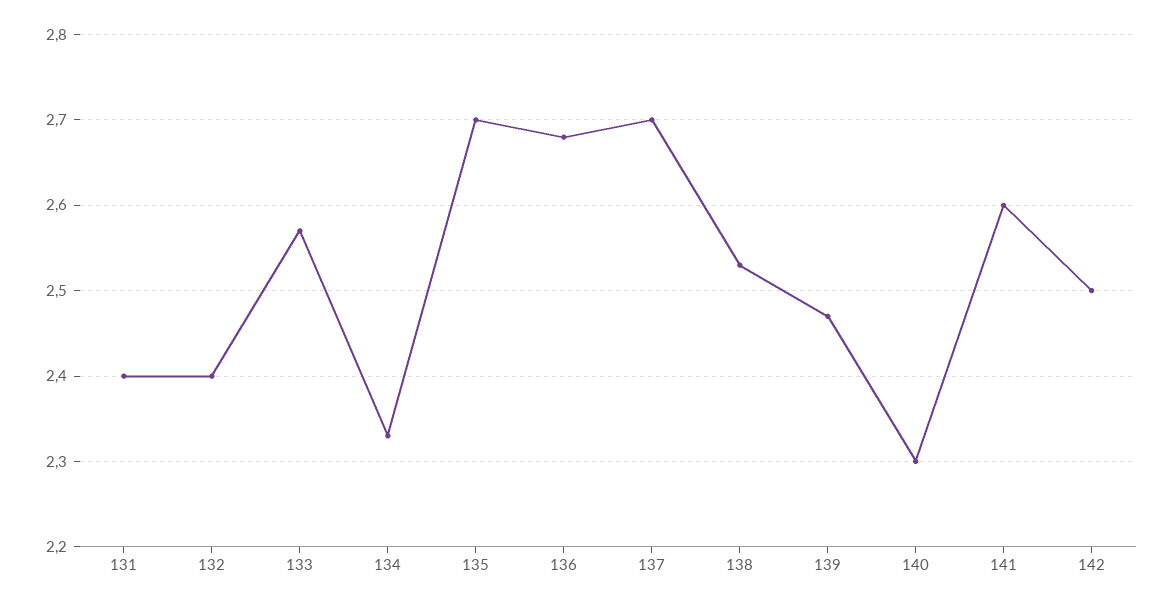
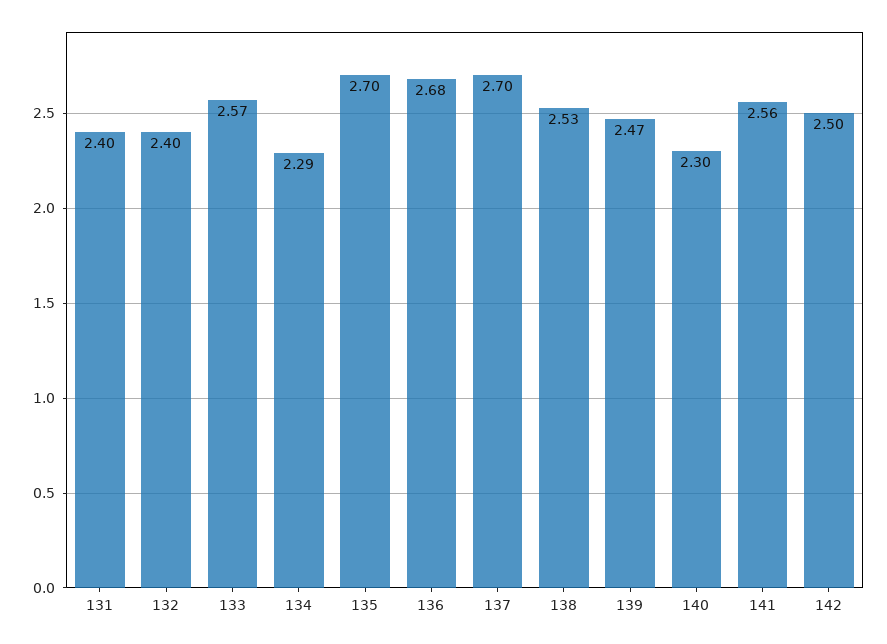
134: 2.33 -> 2.29
141: 2.6 -> 2.56

